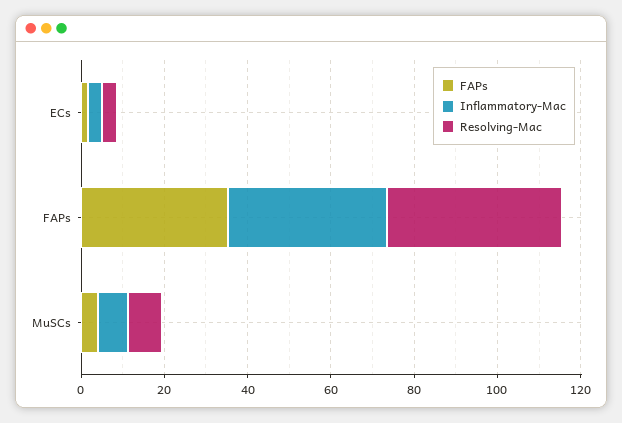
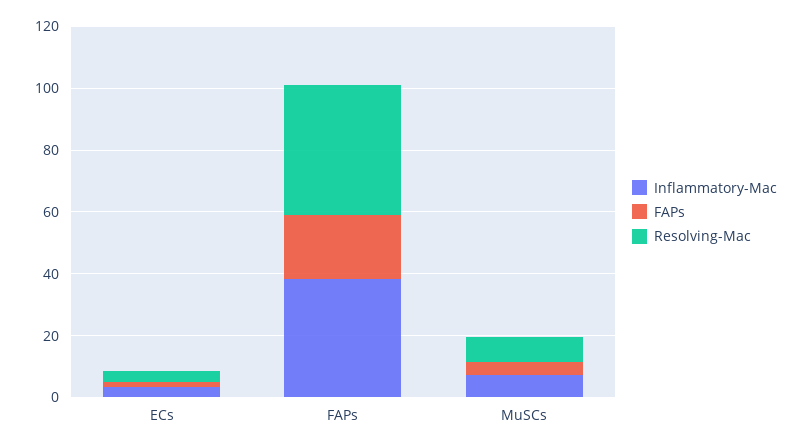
FAPs, FAPs: 35 -> 20

